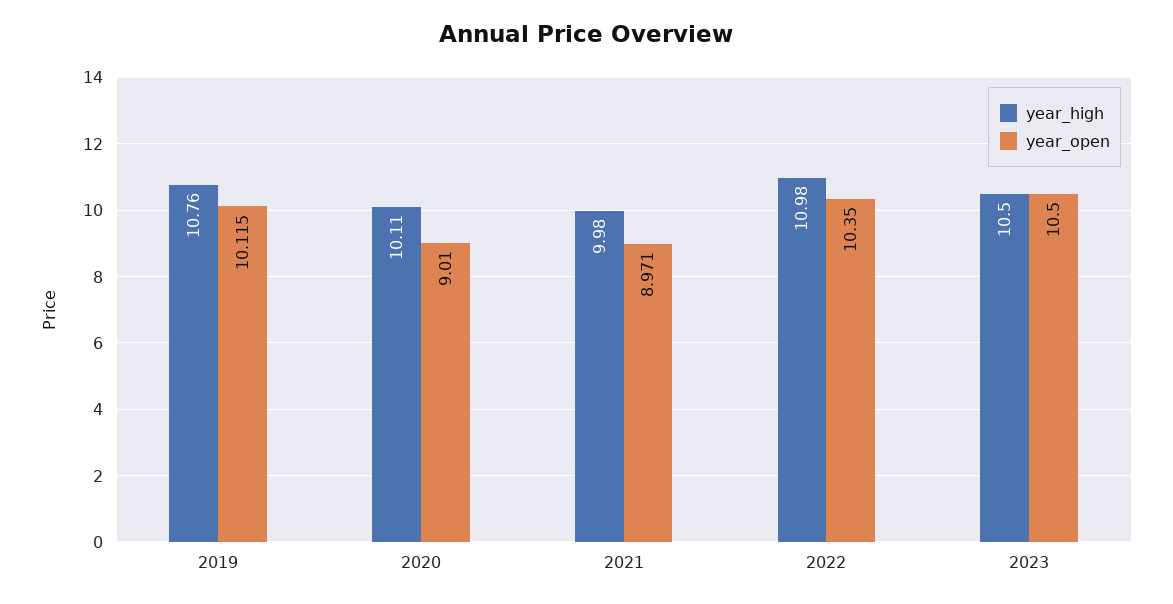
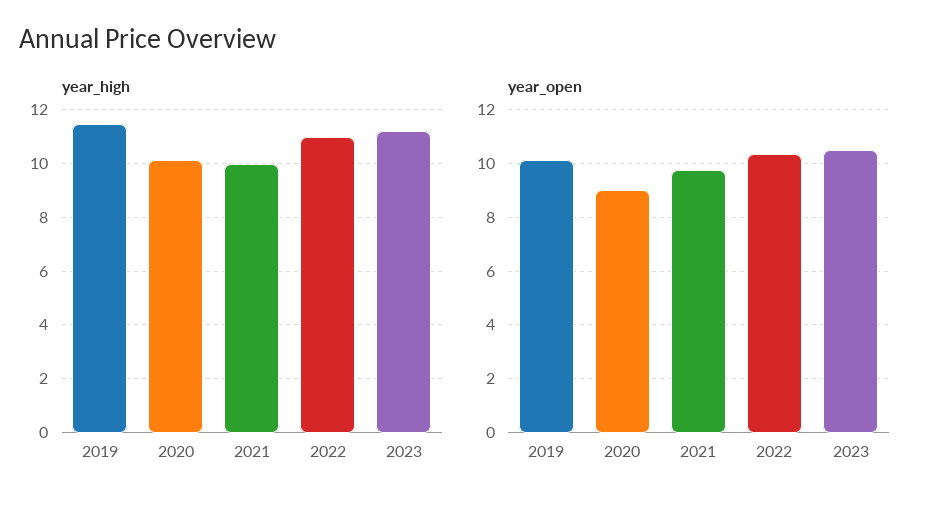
year_high, 2019: 10.76 -> 11.5
year_open, 2021: 8.971 -> 9.75
year_high, 2023: 10.5 -> 11.25

